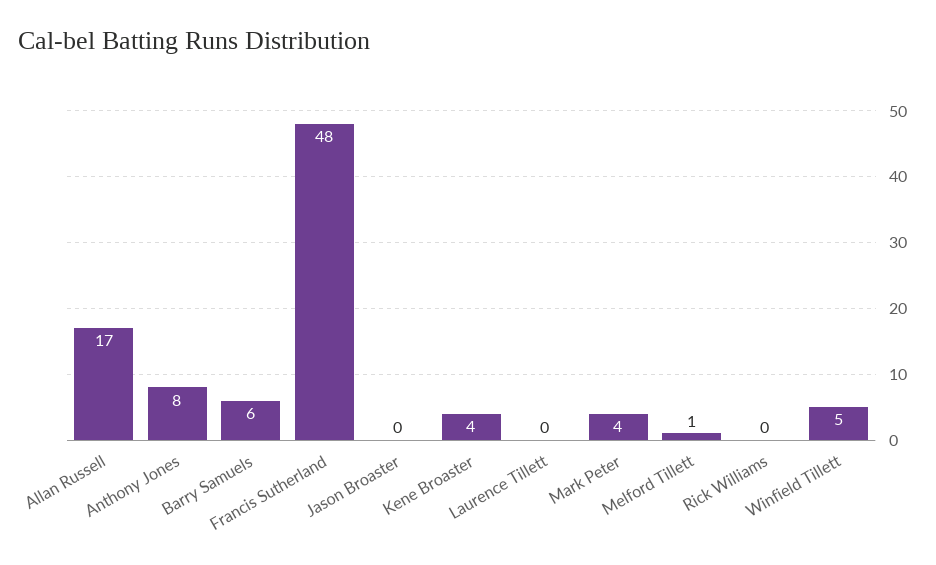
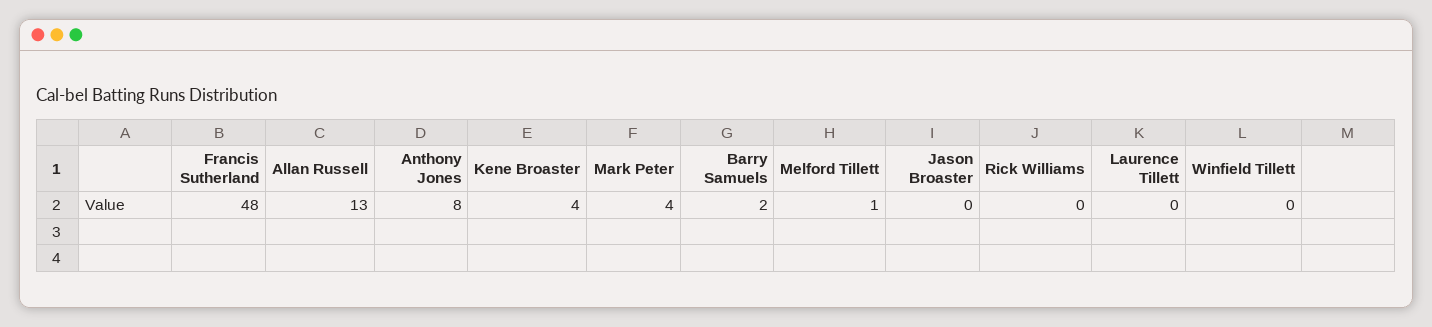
Allan Russell: 17 -> 13
Barry Samuels: 6 -> 2
Winfield Tillett: 5 -> 0

